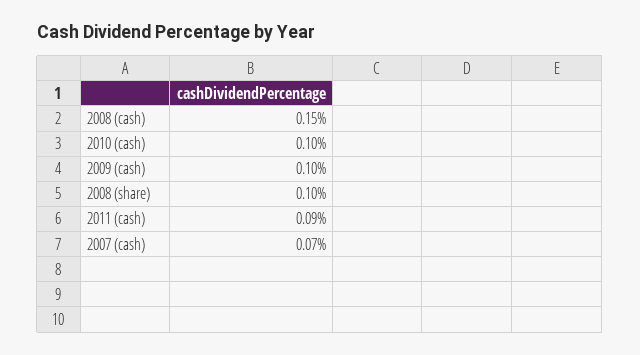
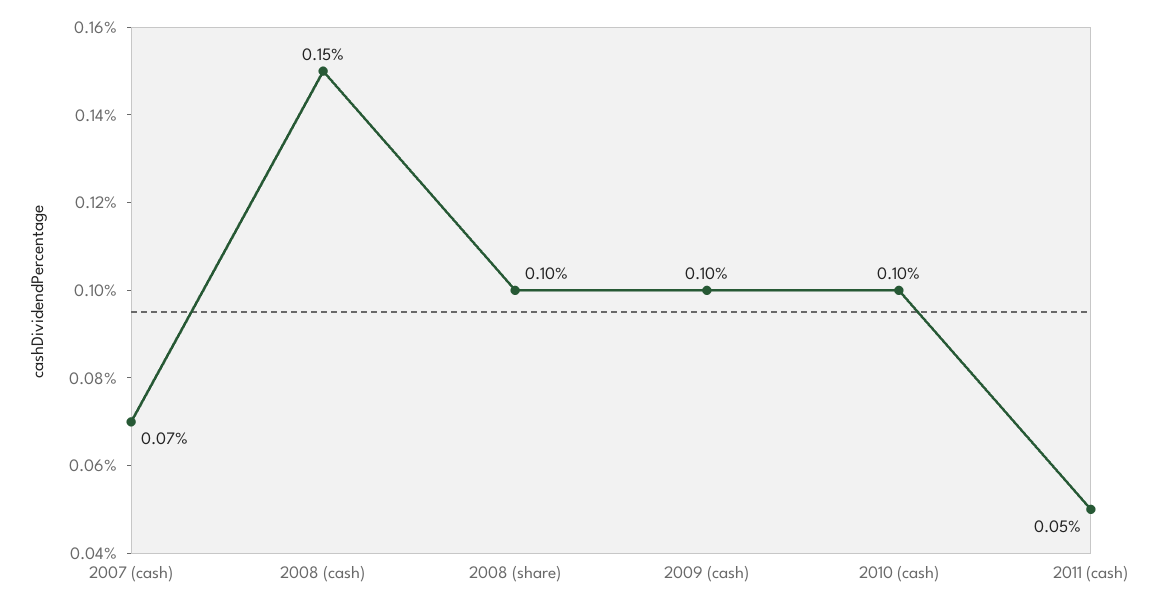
2011 (cash): 0.09 -> 0.05

